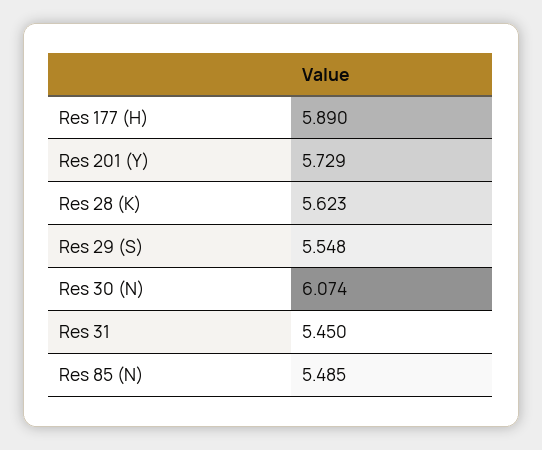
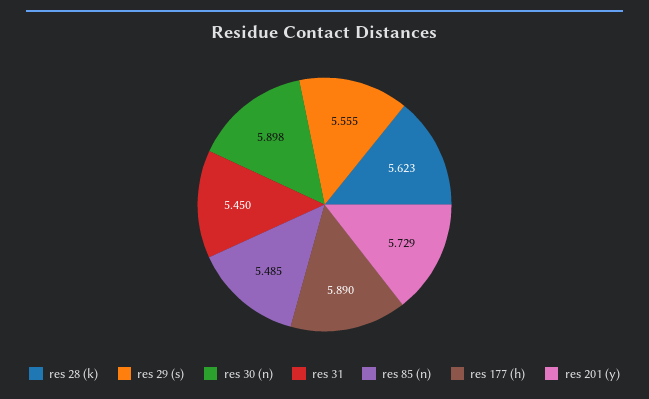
Res 29 (S): 5.548 -> 5.555
Res 30 (N): 6.074 -> 5.898

